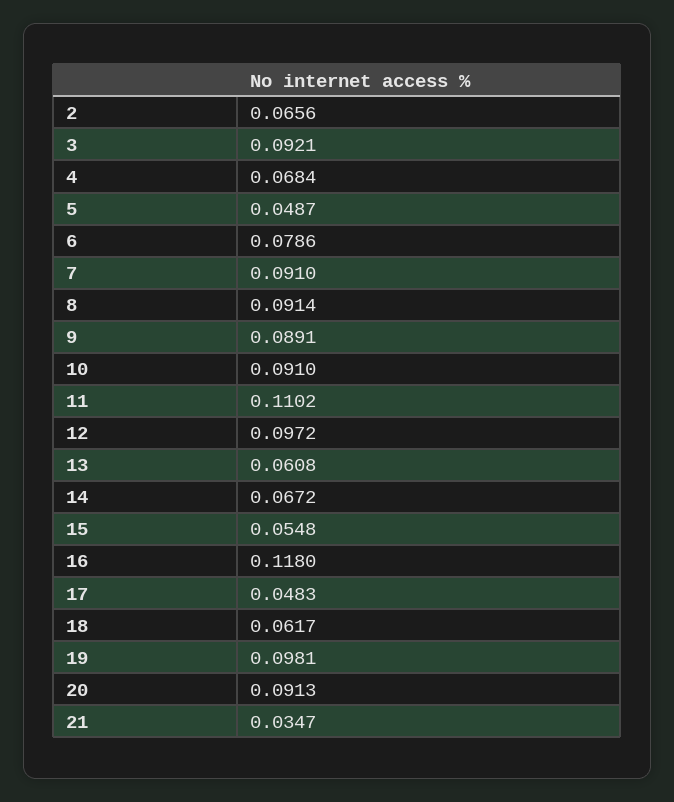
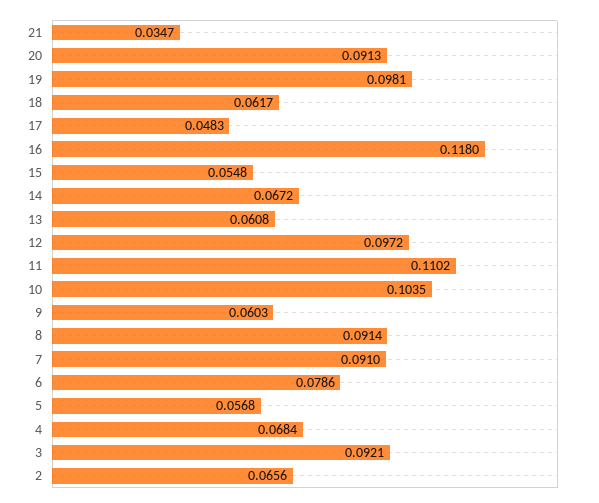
5: 0.0487 -> 0.0568
9: 0.0891 -> 0.0603
10: 0.091 -> 0.1035

